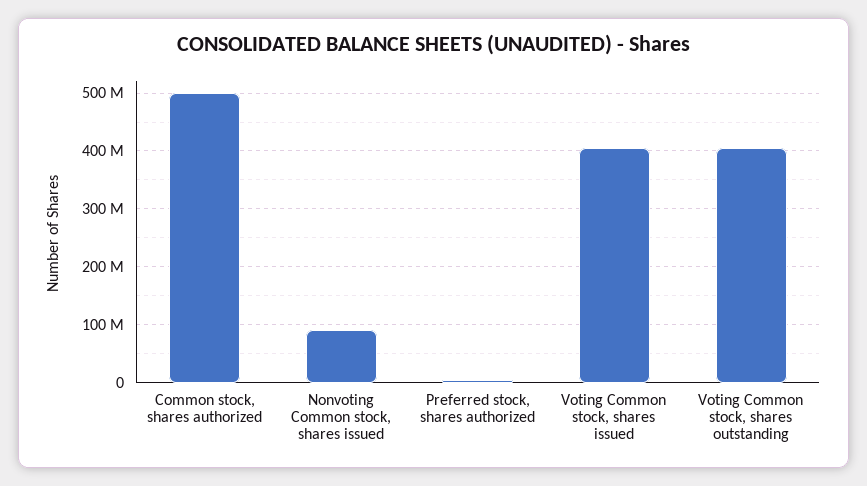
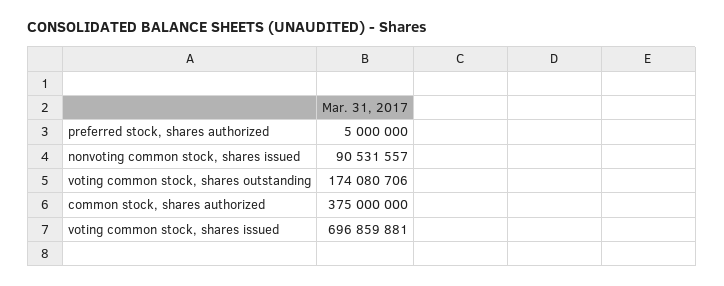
Common stock, shares authorized: 500000000 -> 375000000
Voting Common stock, shares issued: 400000000 -> 696859881
Voting Common stock, shares outstanding: 400000000 -> 174080706

